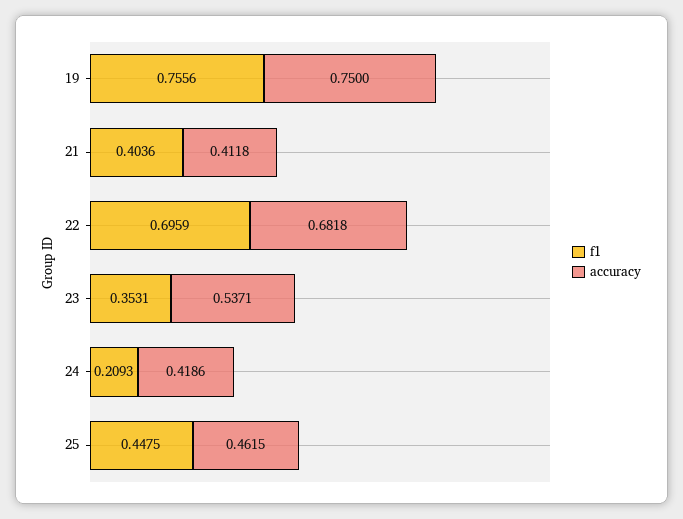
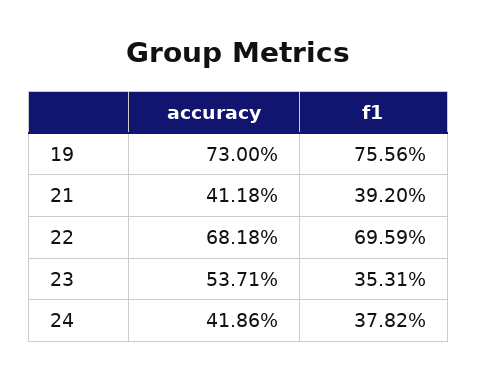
accuracy, 19: 0.75 -> 0.73
f1, 21: 0.4036 -> 0.392
f1, 24: 0.2093 -> 0.3782
f1, 25: 0.4475 -> none
accuracy, 25: 0.4615 -> none

